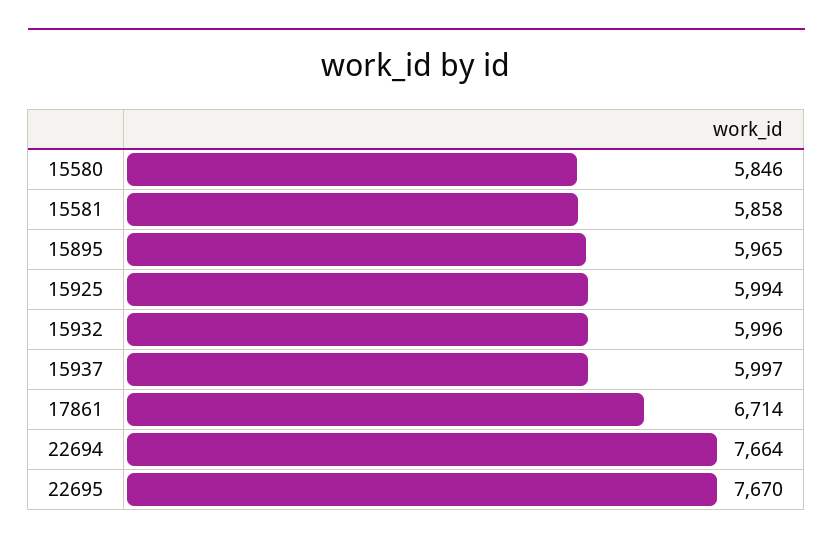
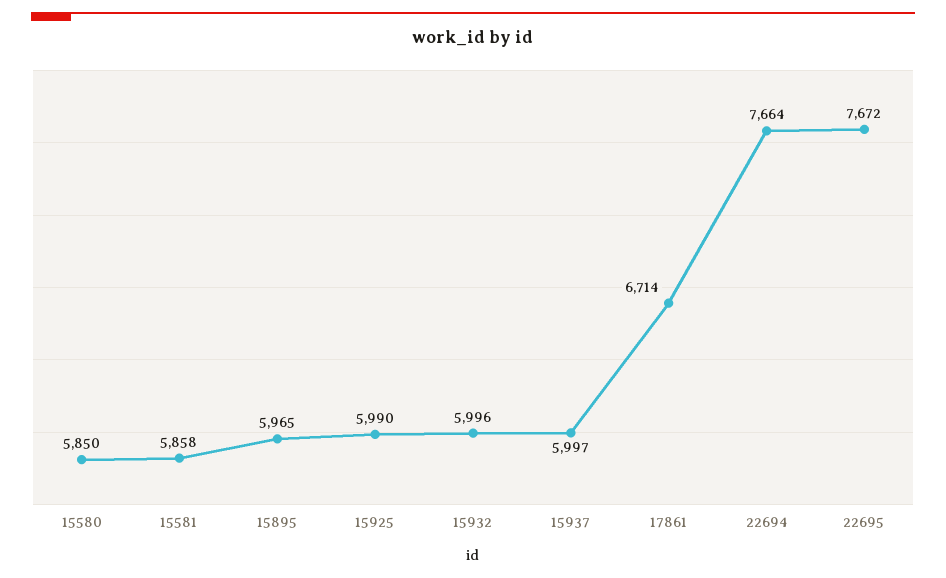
15580: 5846 -> 5850
15925: 5994 -> 5990
22695: 7670 -> 7672

